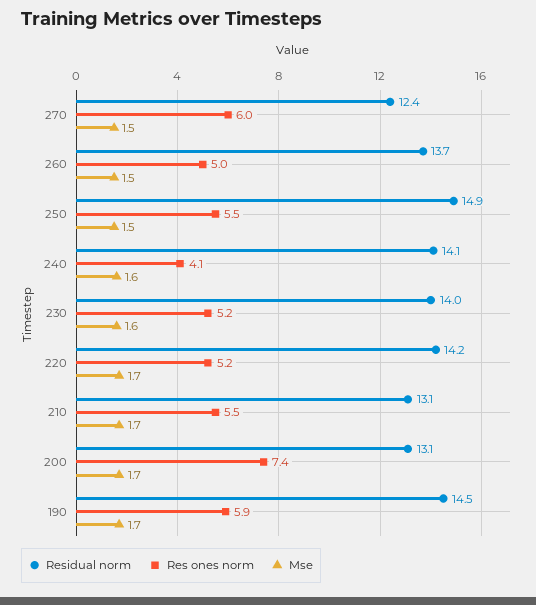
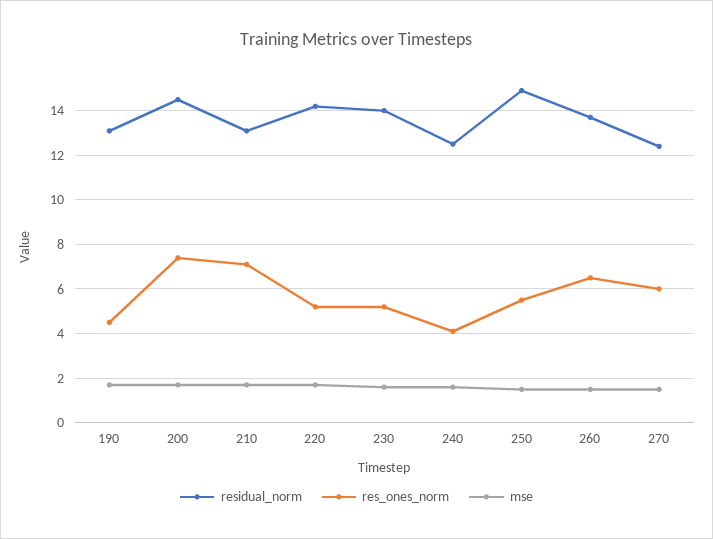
Res ones norm, 260: 5 -> 6.5
Residual norm, 240: 14.1 -> 12.5
Res ones norm, 210: 5.5 -> 7
Residual norm, 200: 13.1 -> 14.5
Residual norm, 190: 14.5 -> 13
Res ones norm, 190: 5.9 -> 4.5

